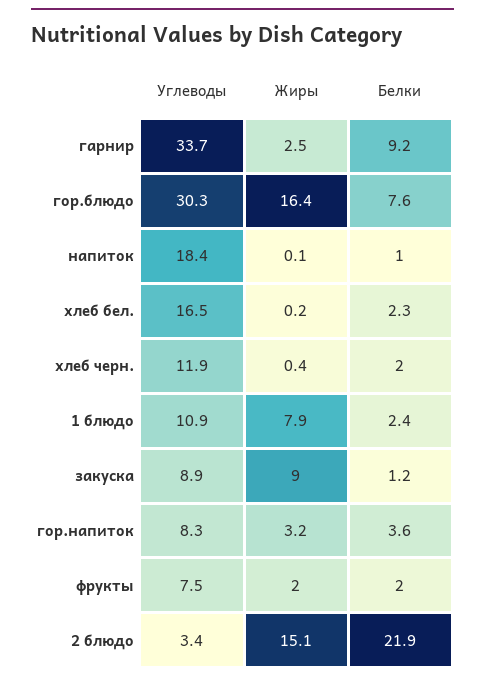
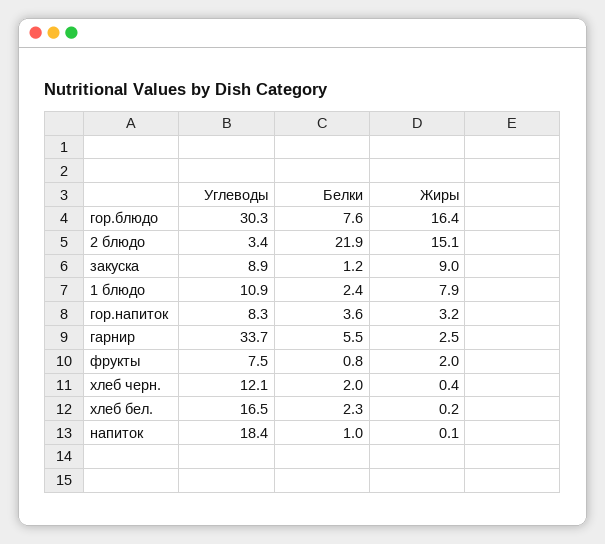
Белки, гарнир: 9.2 -> 5.5
Углеводы, хлеб черн.: 11.9 -> 12.1
Белки, фрукты: 2 -> 0.8

